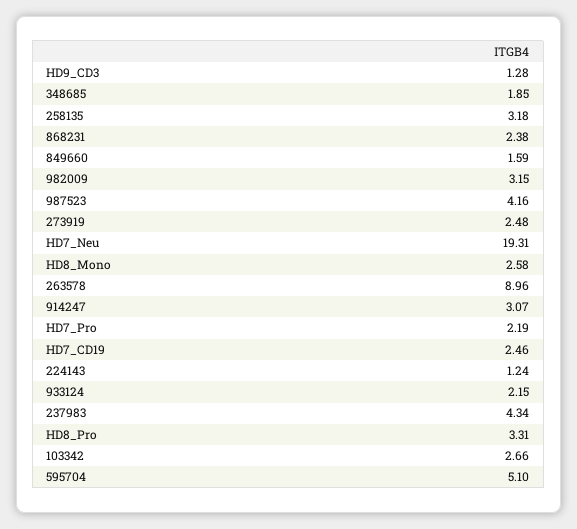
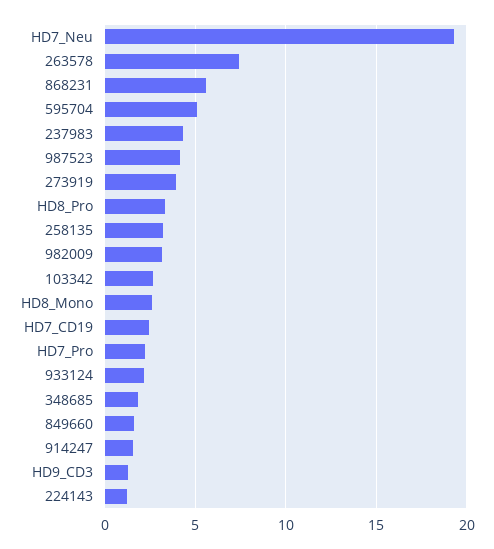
868231: 2.38 -> 5.5
273919: 2.48 -> 4
263578: 8.96 -> 7.5
914247: 3.07 -> 1.5

